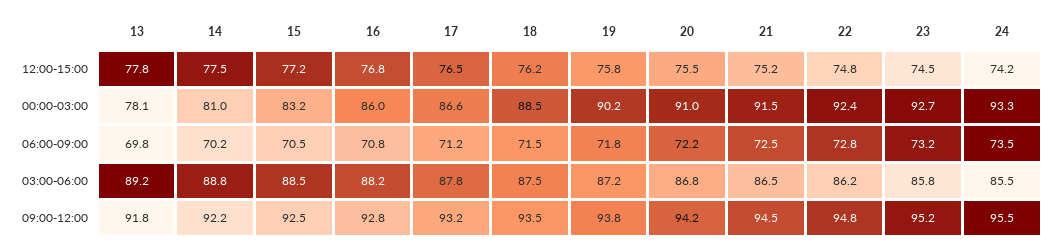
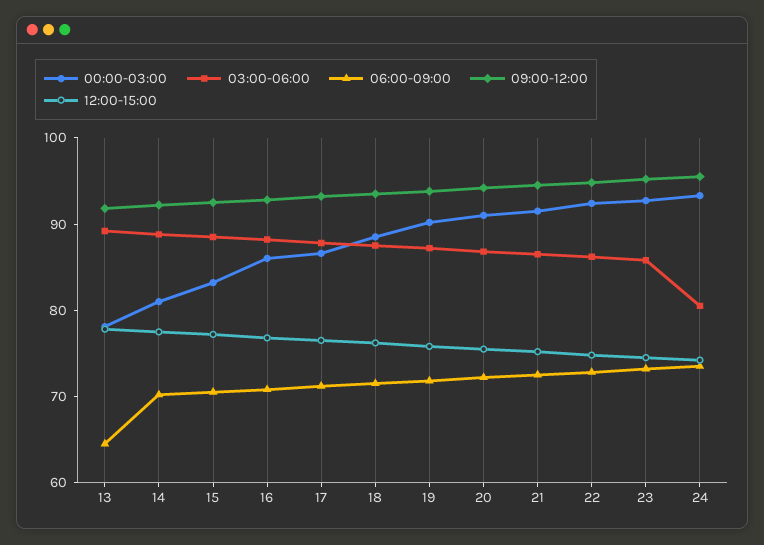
06:00-09:00, 13: 69.8 -> 64
03:00-06:00, 24: 85.5 -> 80

